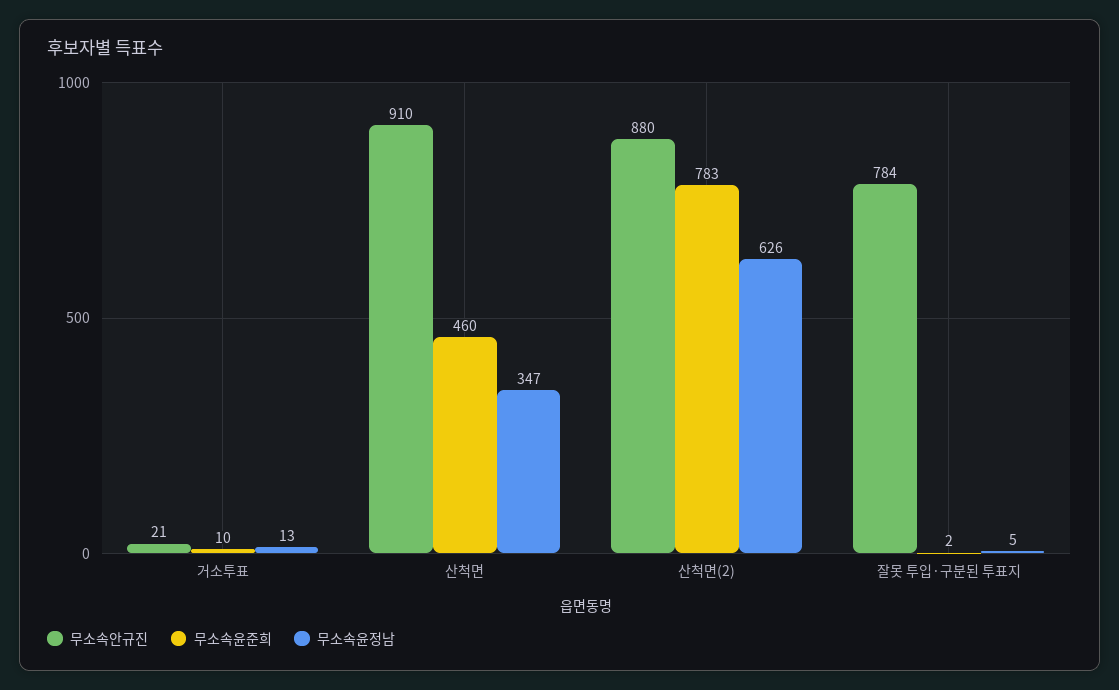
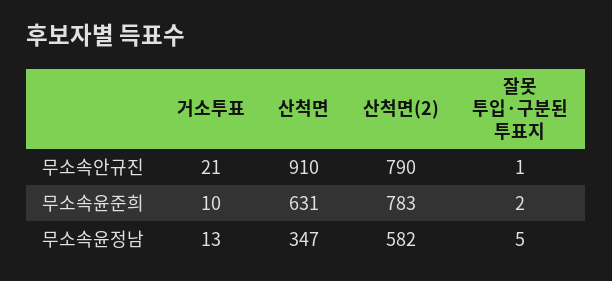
무소속윤준희, 산척면: 460 -> 631
무소속안규진, 산척면(2): 880 -> 790
무소속윤정남, 산척면(2): 626 -> 582
무소속안규진, 잘못 투입·구분된 투표지: 784 -> 1

